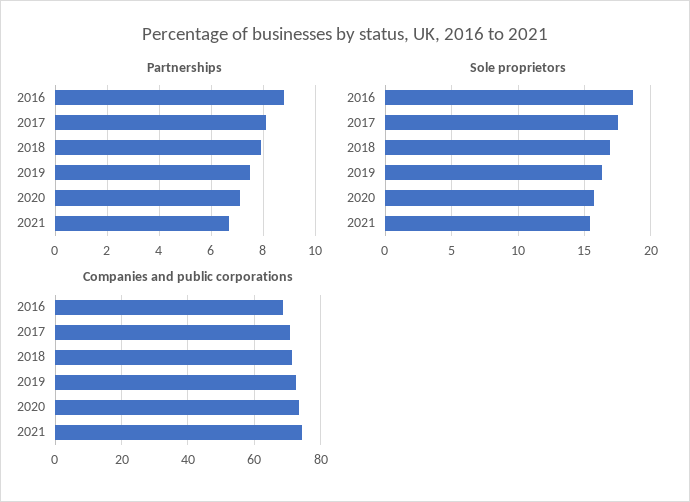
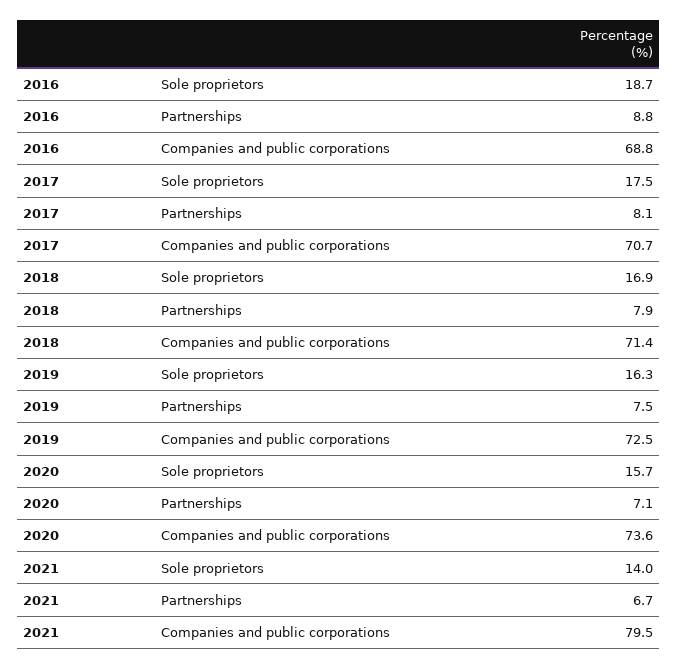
Sole proprietors, 2021: 15.5 -> 14
Companies and public corporations, 2021: 74 -> 79.5

